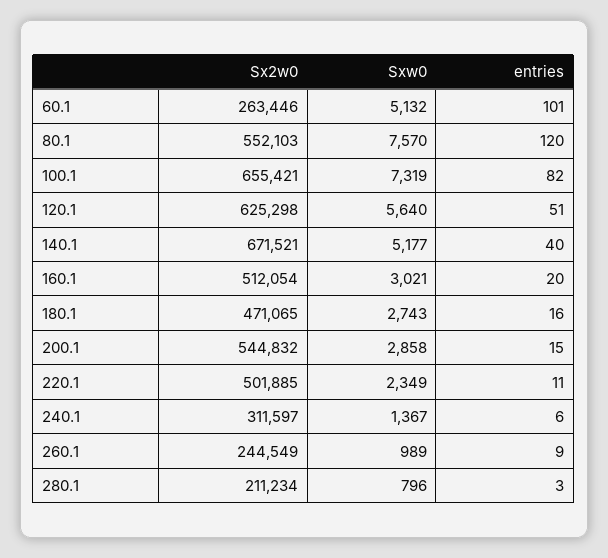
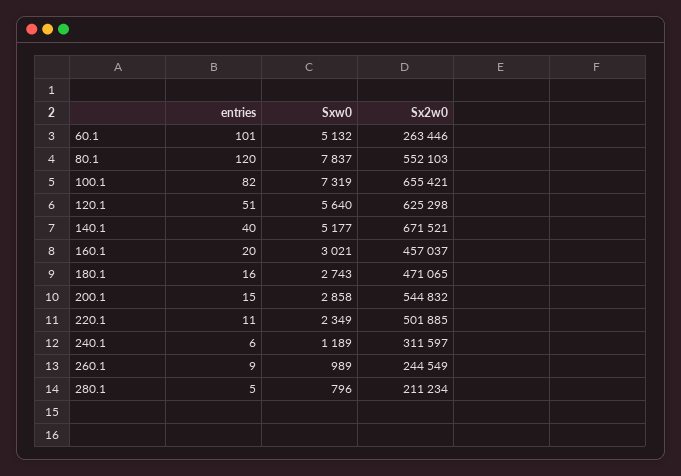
Sxw0, 80.1: 7570 -> 7837
Sx2w0, 160.1: 512054 -> 457037
Sxw0, 240.1: 1367 -> 1189
entries, 280.1: 3 -> 5

